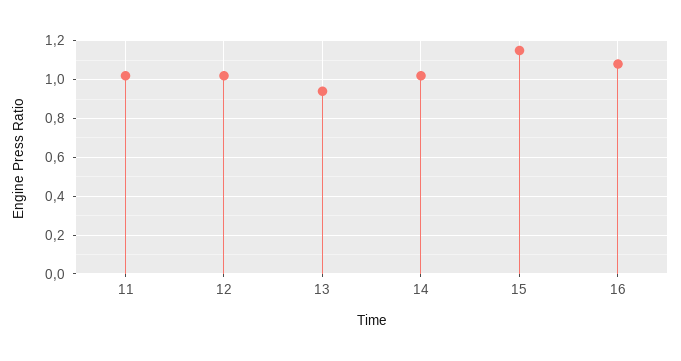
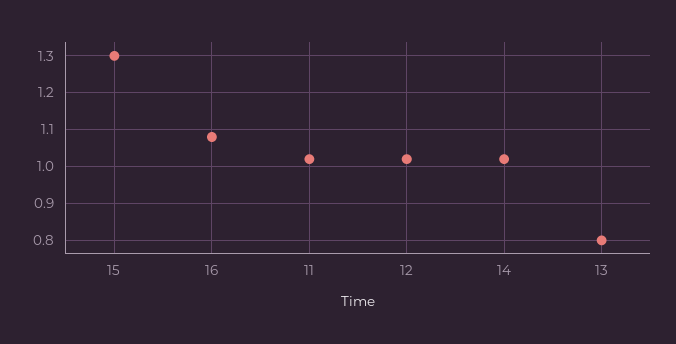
13: 0.95 -> 0.8
15: 1.15 -> 1.3

